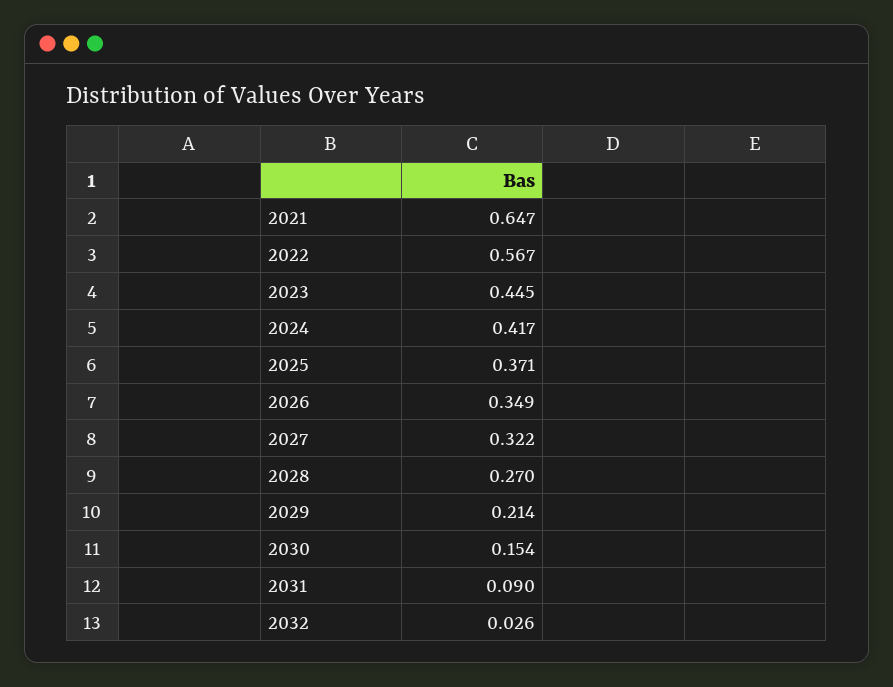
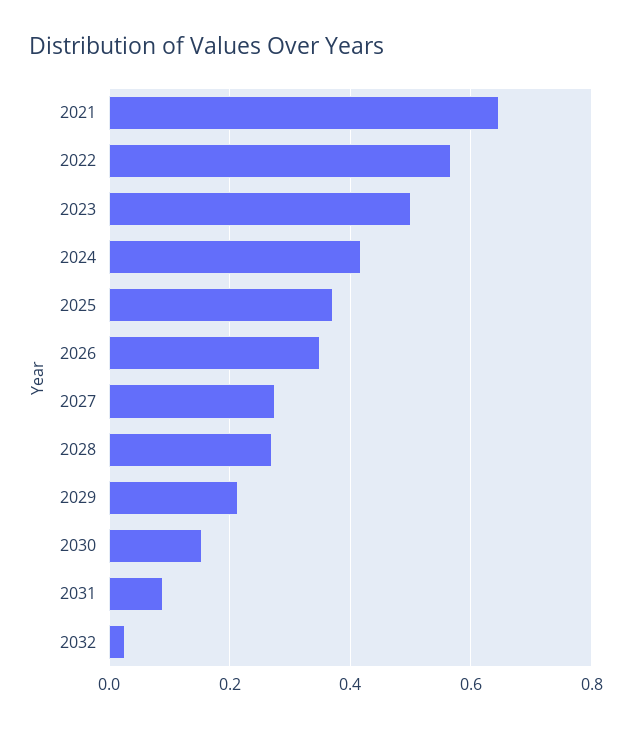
2023: 0.445 -> 0.5
2027: 0.322 -> 0.28

